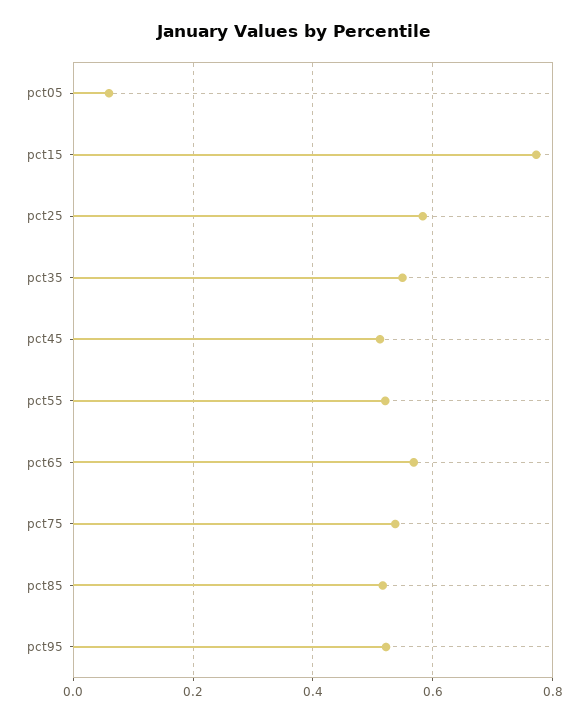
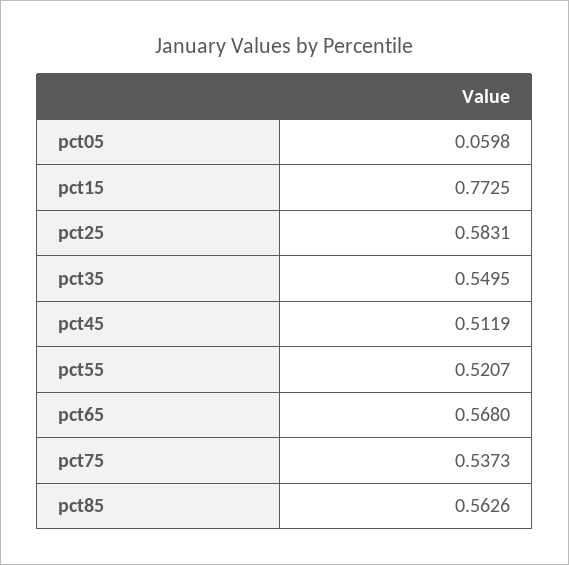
pct85: 0.52 -> 0.5626
pct95: 0.52 -> none

